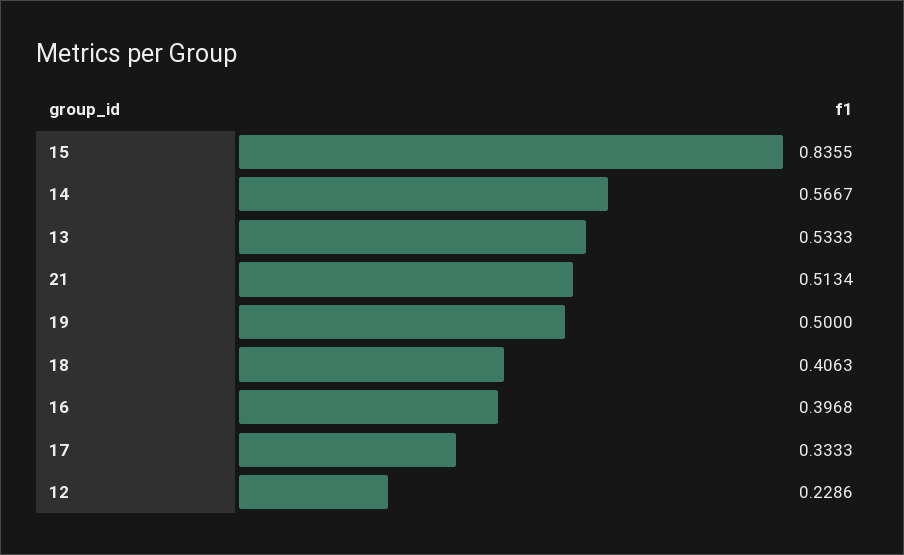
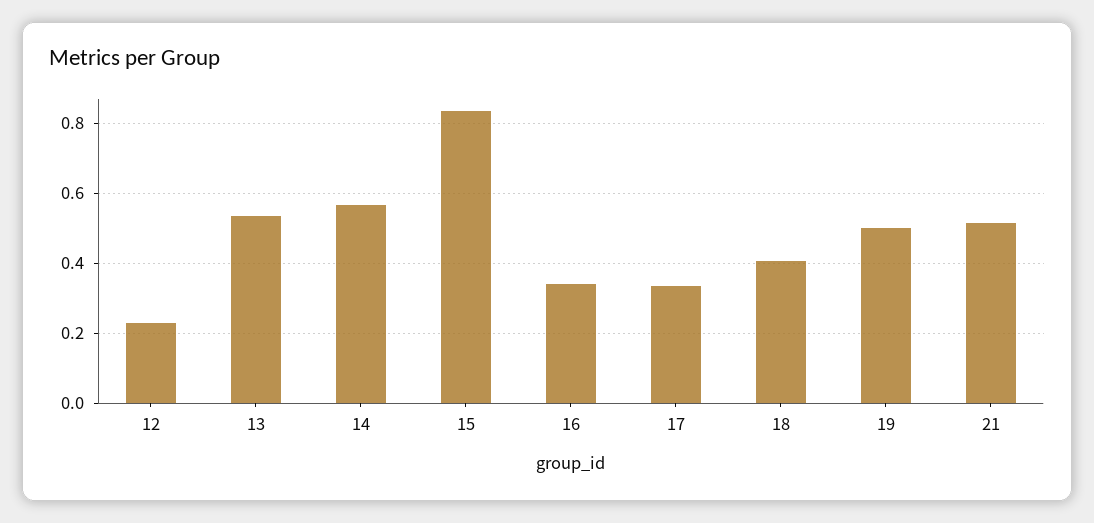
16: 0.3968 -> 0.34

